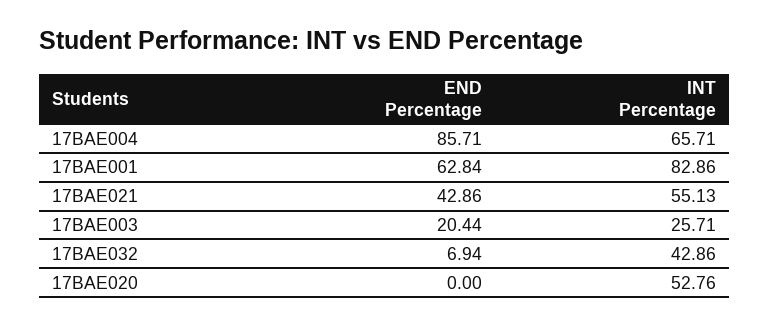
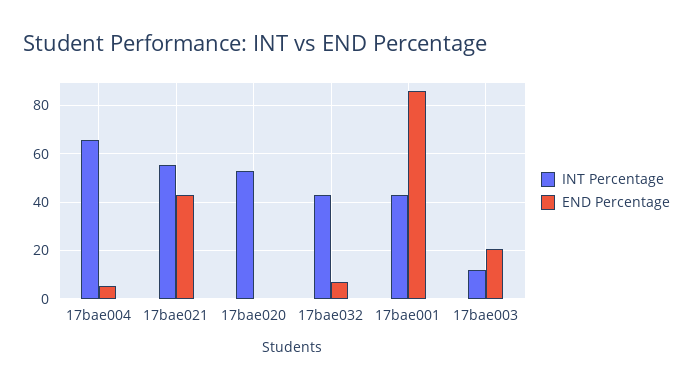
END Percentage, 17BAE004: 85.71 -> 5
END Percentage, 17BAE001: 62.84 -> 85
INT Percentage, 17BAE001: 82.86 -> 42.5
INT Percentage, 17BAE003: 25.71 -> 12.5

